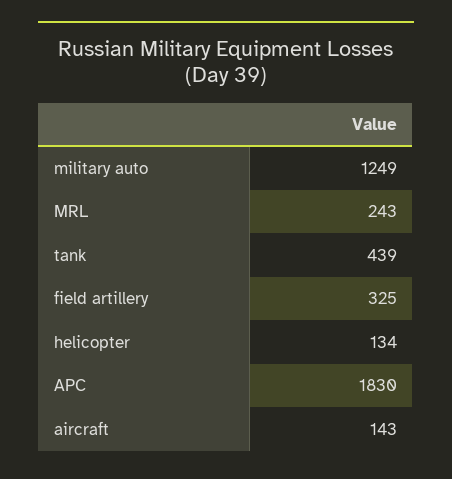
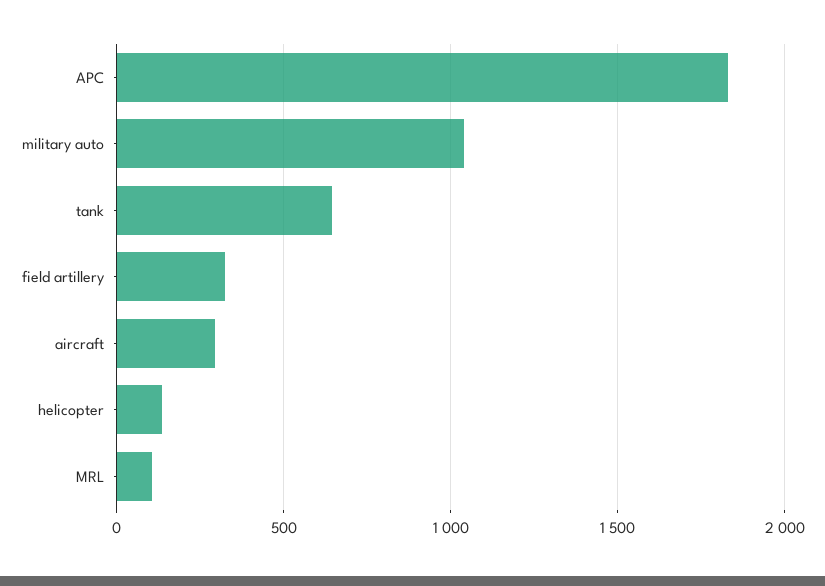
military auto: 1249 -> 1050
MRL: 243 -> 100
tank: 439 -> 650
aircraft: 143 -> 300

